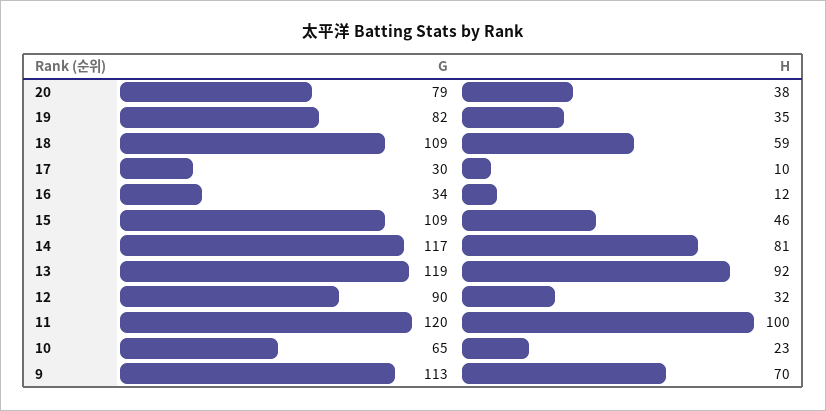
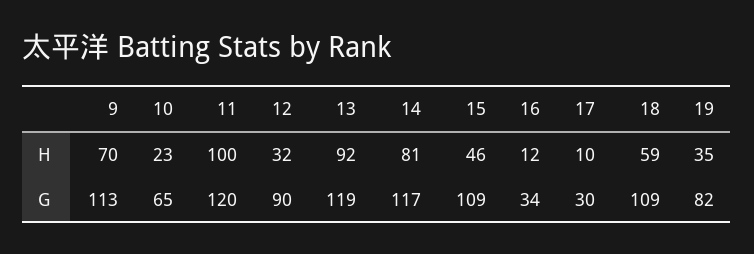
G, 20: 79 -> none
H, 20: 38 -> none

